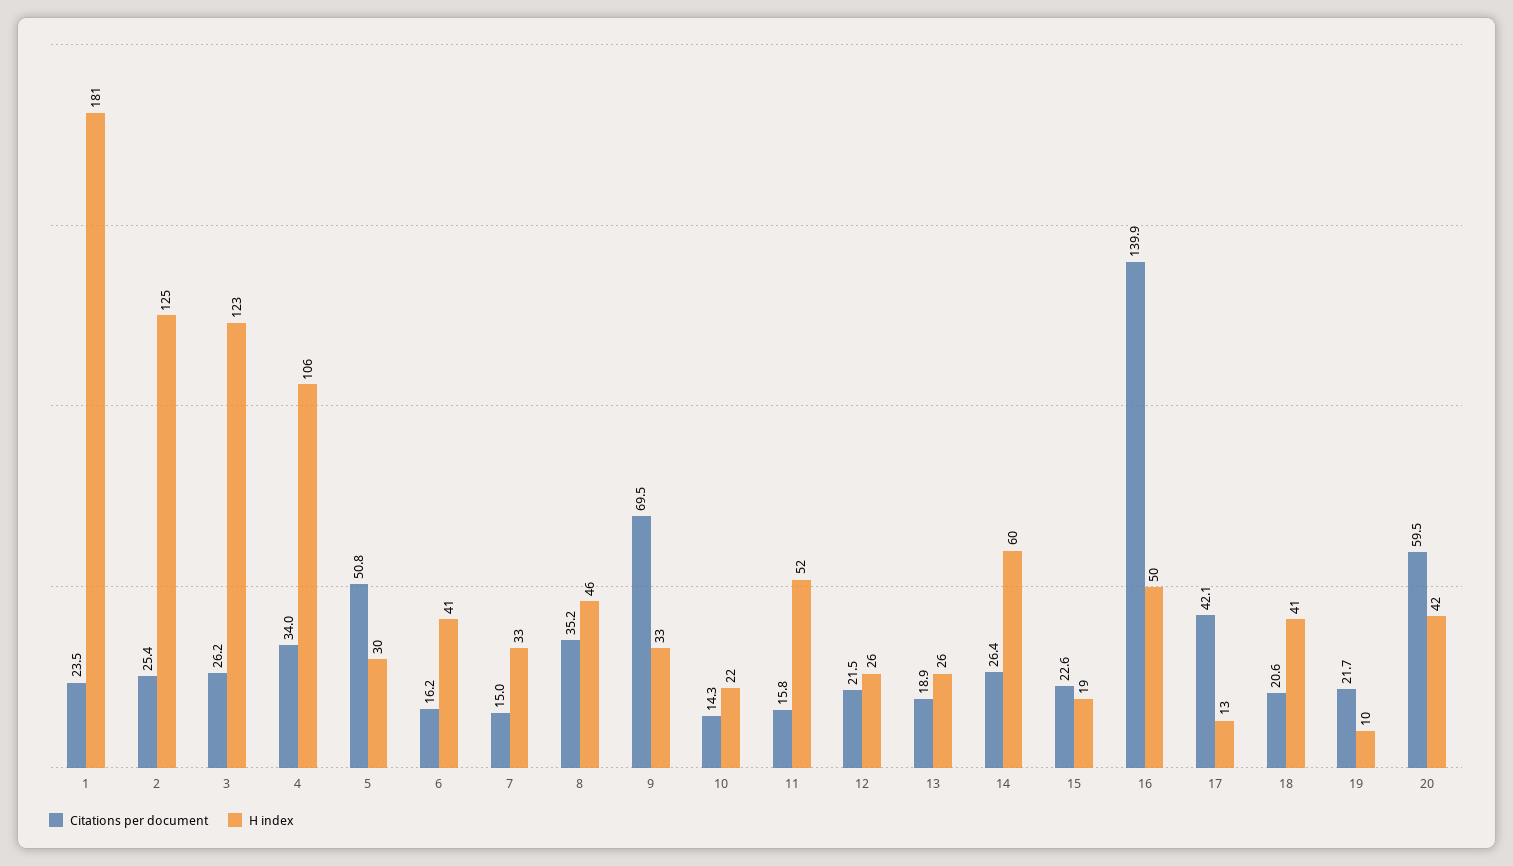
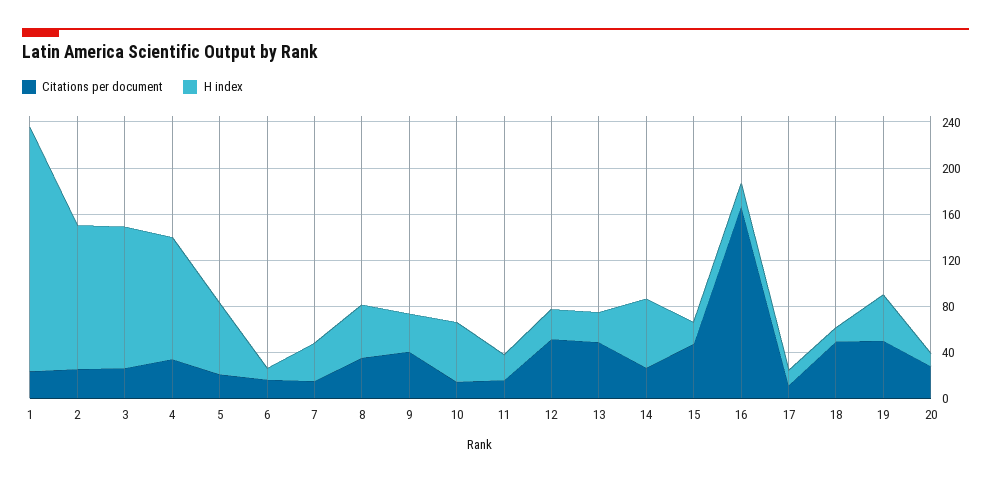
H index, 1: 181 -> 210
Citations per document, 5: 50.8 -> 20
H index, 5: 30 -> 60
H index, 6: 41 -> 10
Citations per document, 9: 69.5 -> 40
H index, 10: 22 -> 50
H index, 11: 52 -> 20
Citations per document, 12: 21.5 -> 50
Citations per document, 13: 18.9 -> 50
Citations per document, 15: 22.6 -> 50
Citations per document, 16: 139.9 -> 170
H index, 16: 50 -> 20
Citations per document, 17: 42.1 -> 10
Citations per document, 18: 20.6 -> 50
H index, 18: 41 -> 10
Citations per document, 19: 21.7 -> 50
H index, 19: 10 -> 40
Citations per document, 20: 59.5 -> 30
H index, 20: 42 -> 10

